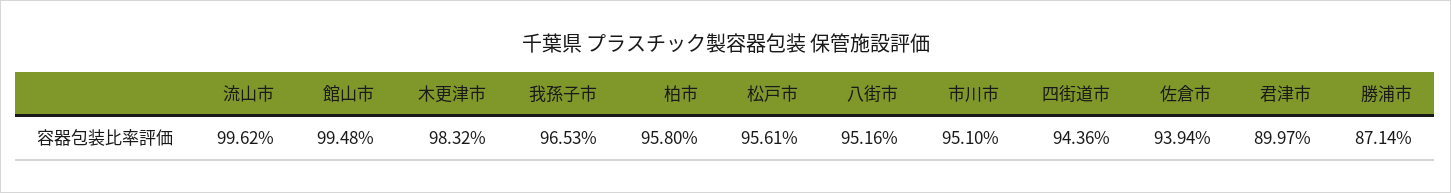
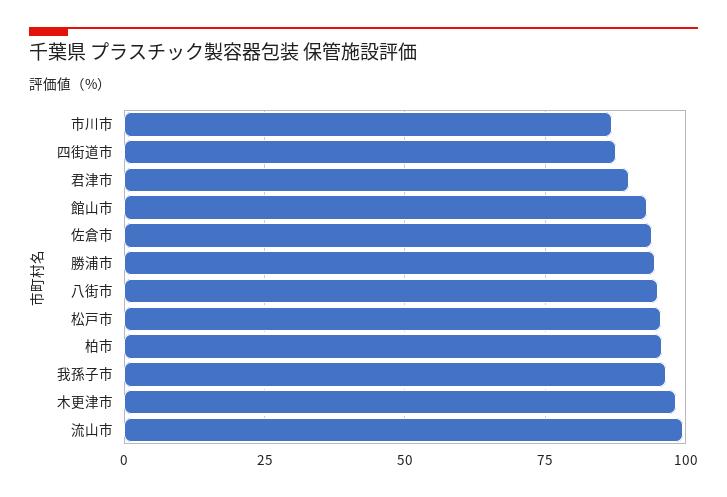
館山市: 99.48 -> 92.5
市川市: 95.1 -> 87.5
四街道市: 94.36 -> 87.5
勝浦市: 87.14 -> 95

